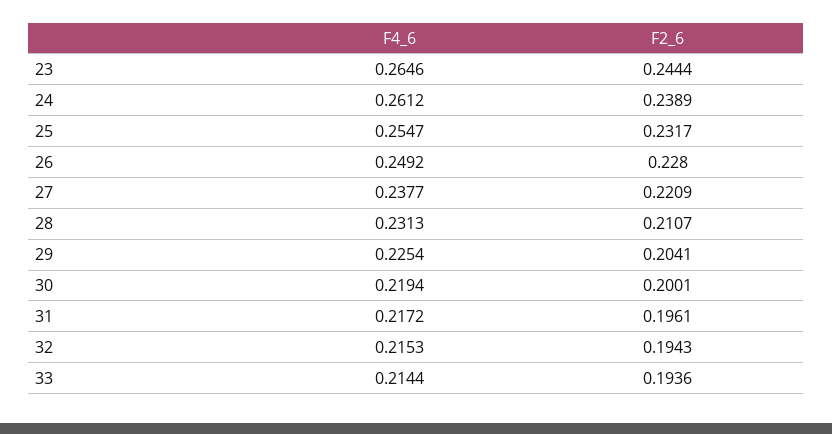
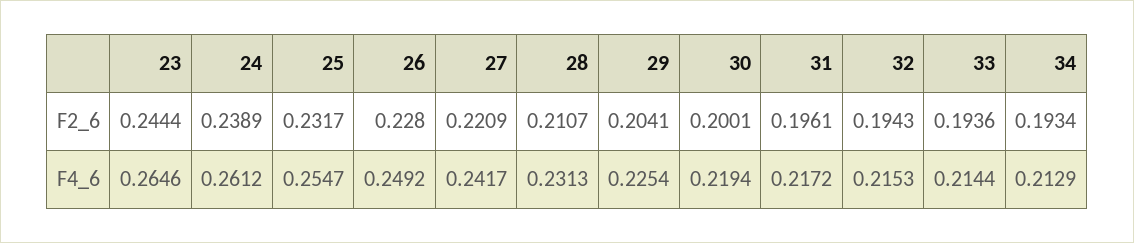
F4_6, 27: 0.2377 -> 0.2417
F2_6, 34: none -> 0.1934
F4_6, 34: none -> 0.2129

